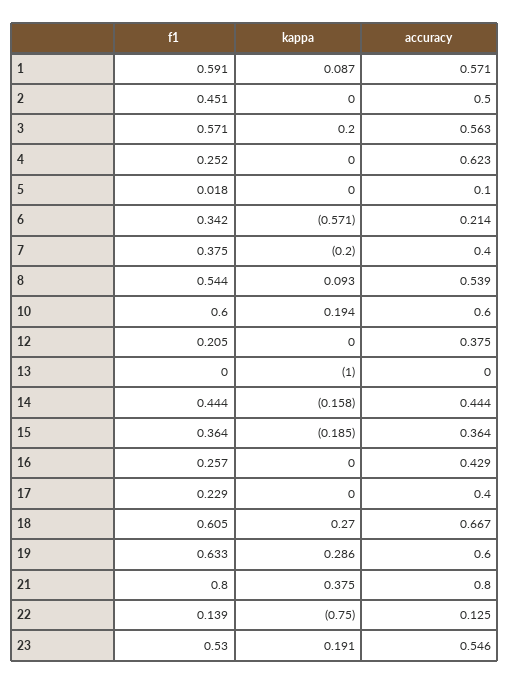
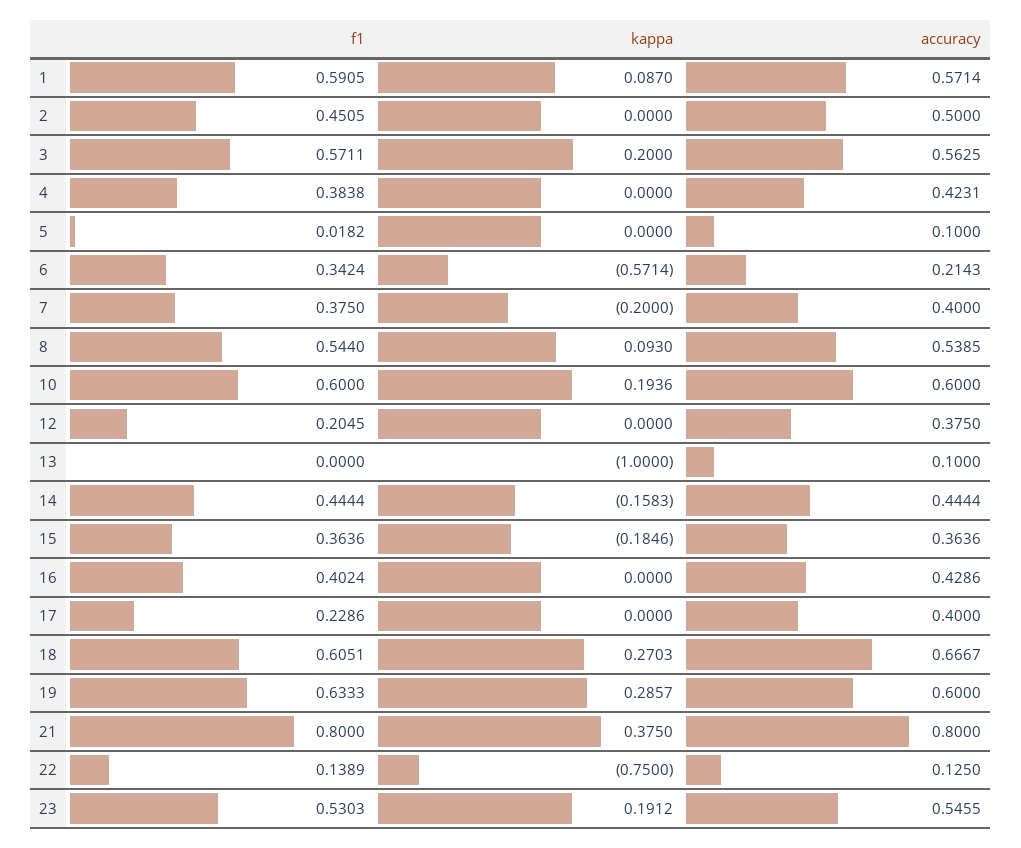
f1, 4: 0.252 -> 0.3838
accuracy, 4: 0.623 -> 0.4231
accuracy, 13: 0 -> 0.1
f1, 16: 0.257 -> 0.4024

